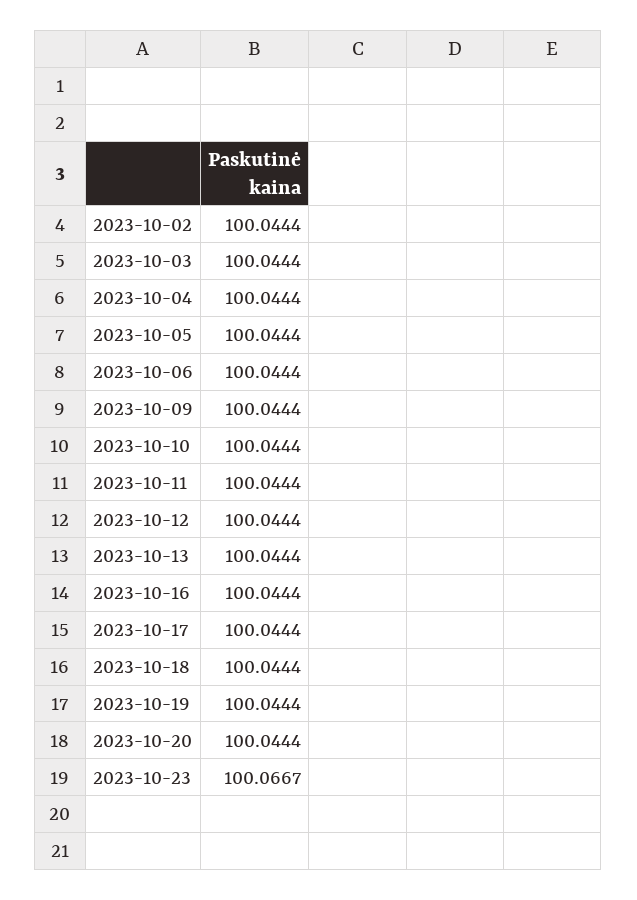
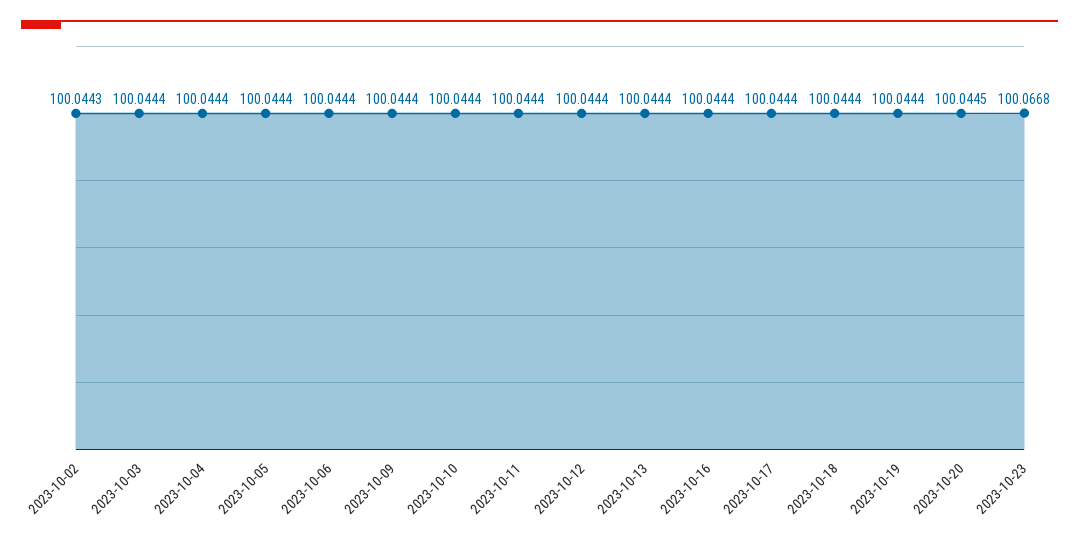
2023-10-02: 100.0444 -> 100.0443
2023-10-20: 100.0444 -> 100.0445
2023-10-23: 100.0667 -> 100.0668

